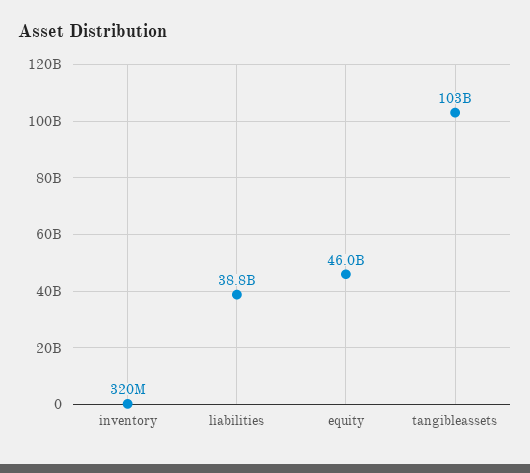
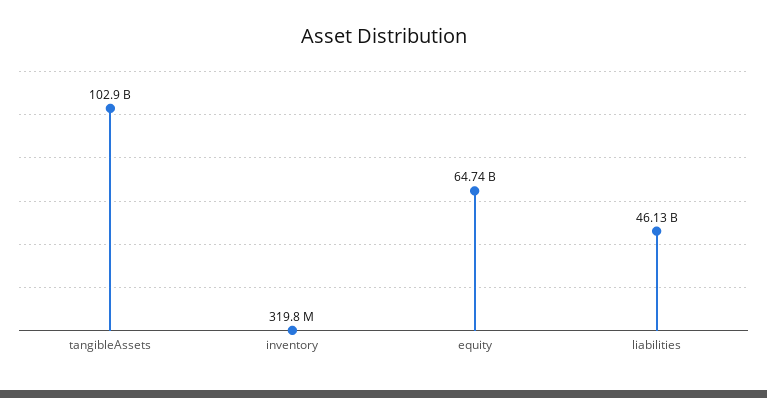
liabilities: 38800000000 -> 46130000000
equity: 46000000000 -> 64740000000

